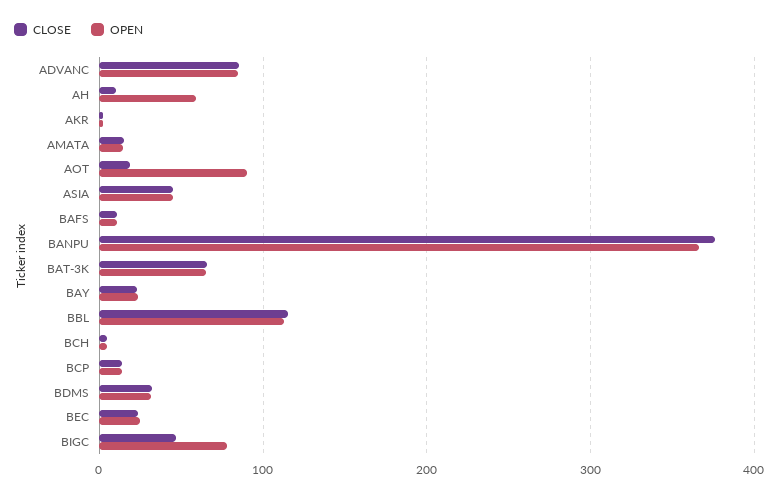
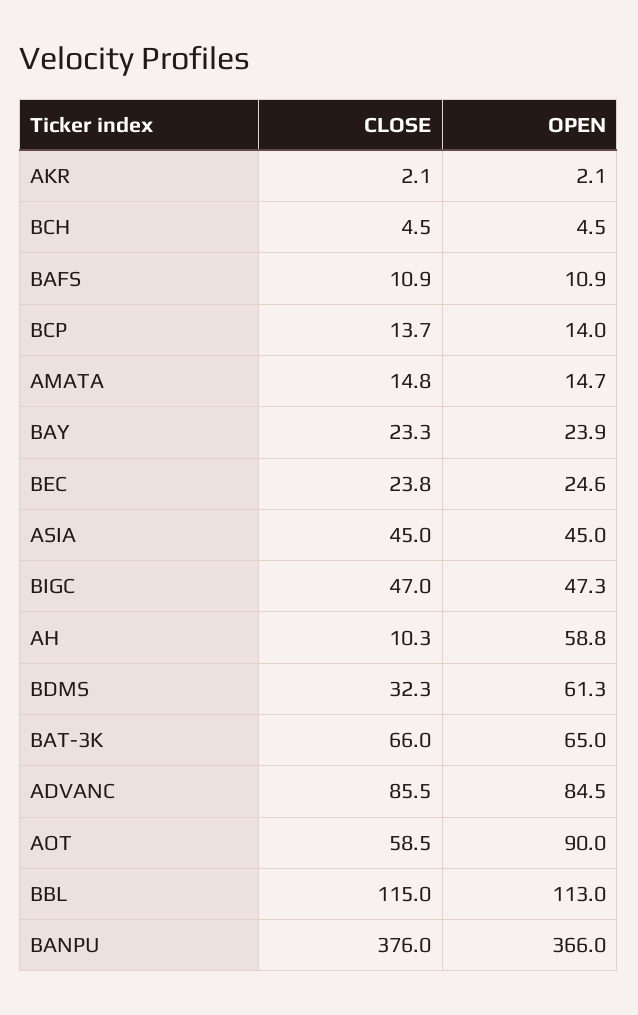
CLOSE, AOT: 20 -> 58.5
OPEN, BDMS: 30 -> 61.3
OPEN, BIGC: 80 -> 47.3

